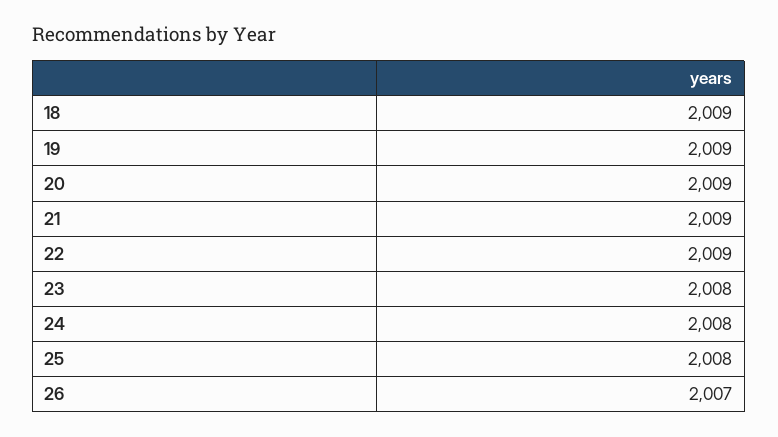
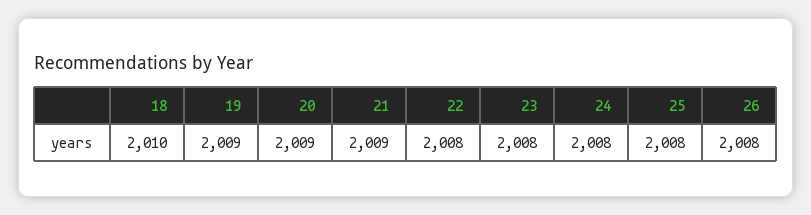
18: 2009 -> 2010
22: 2009 -> 2008
26: 2007 -> 2008

